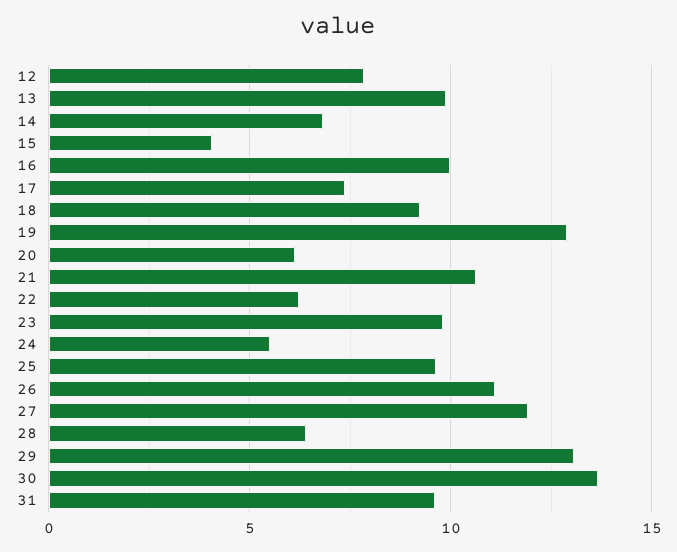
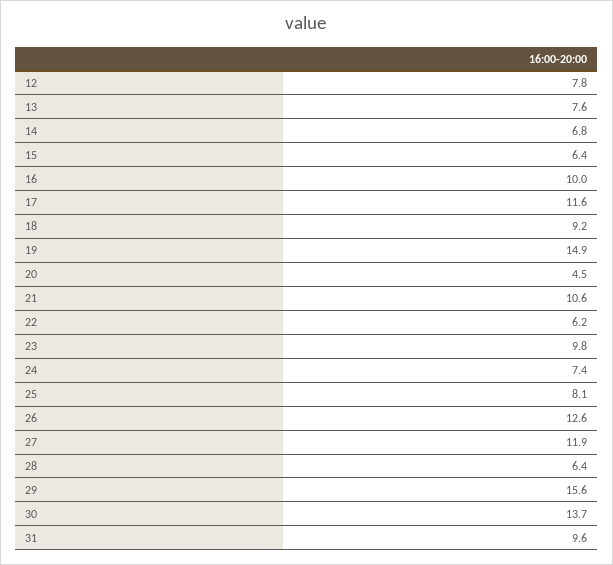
13: 10 -> 7.6
15: 4 -> 6.4
17: 7.5 -> 11.6
19: 13 -> 14.9
20: 6 -> 4.5
24: 5.5 -> 7.4
25: 9.5 -> 8.1
26: 11 -> 12.6
29: 13 -> 15.6

